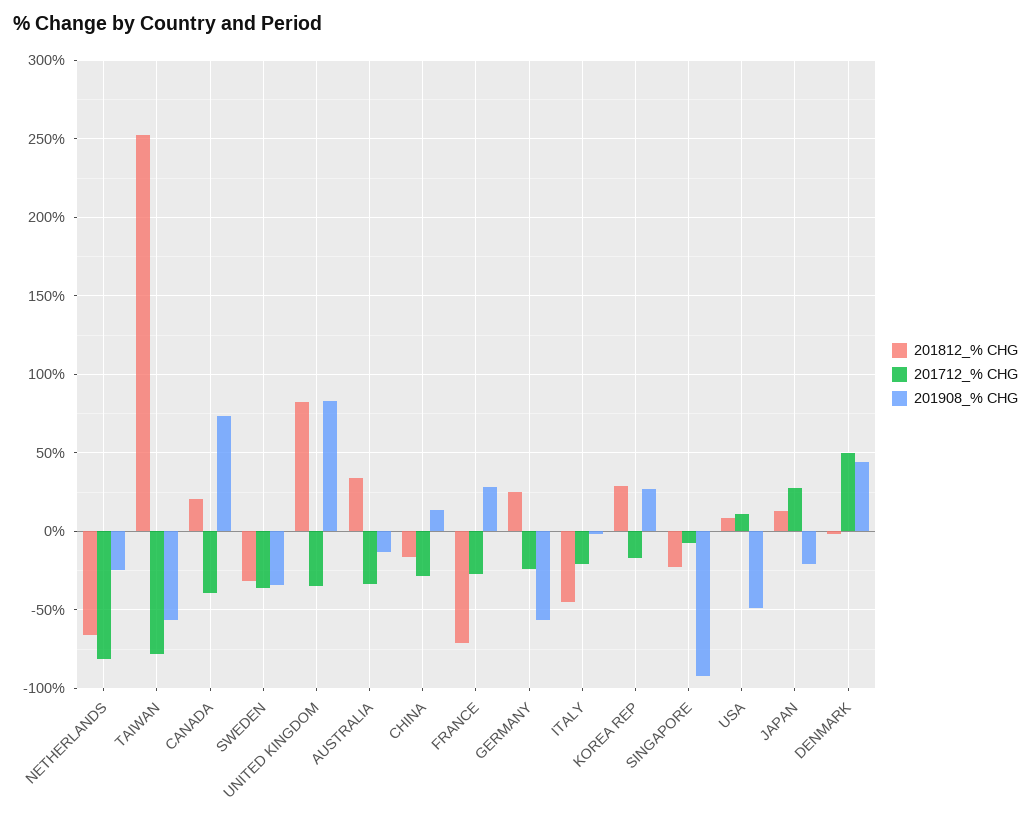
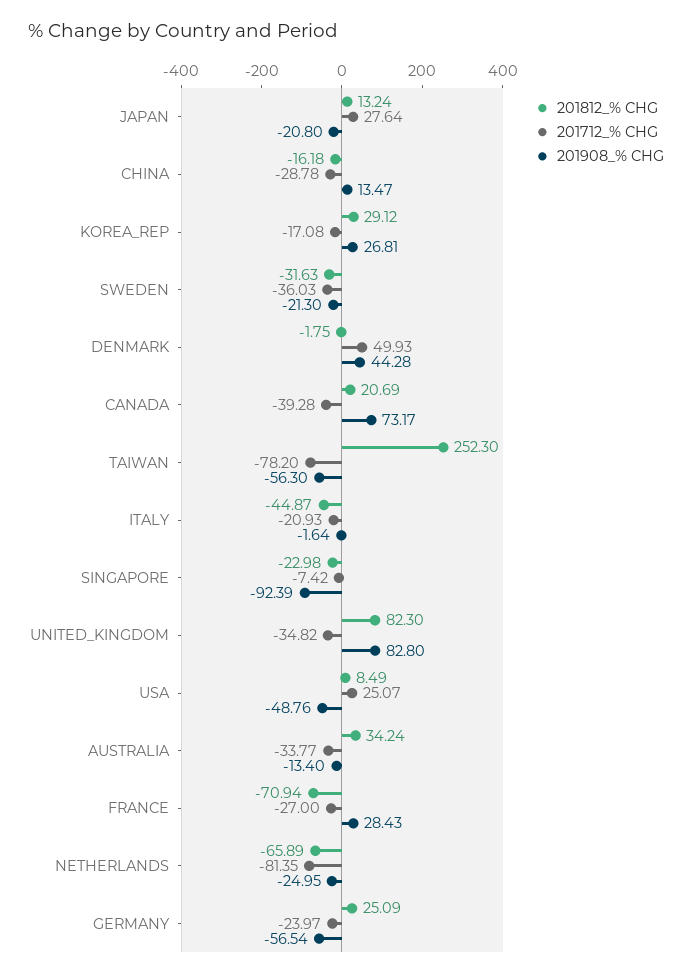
201908_% CHG, SWEDEN: -35 -> -21.3
201712_% CHG, USA: 10 -> 25.07

